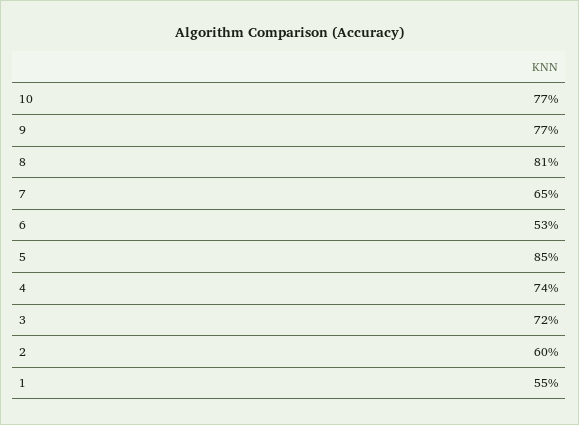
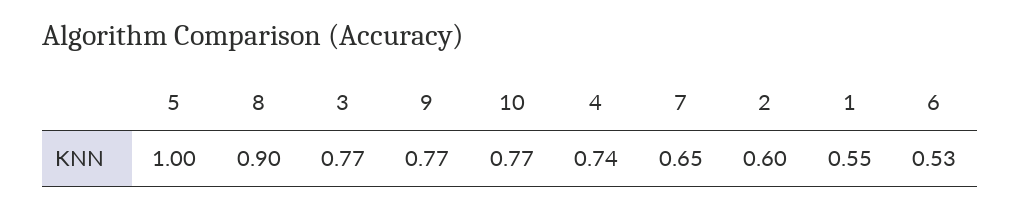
8: 0.81 -> 0.9
5: 0.85 -> 1
3: 0.72 -> 0.77

